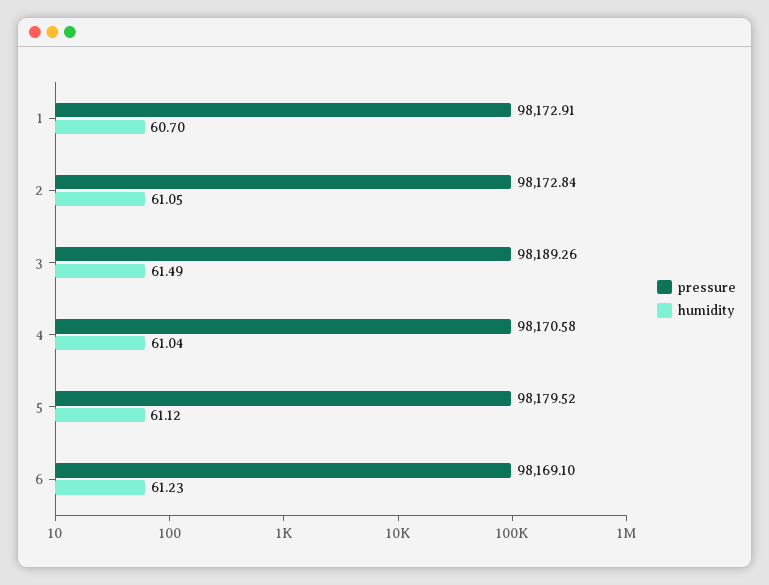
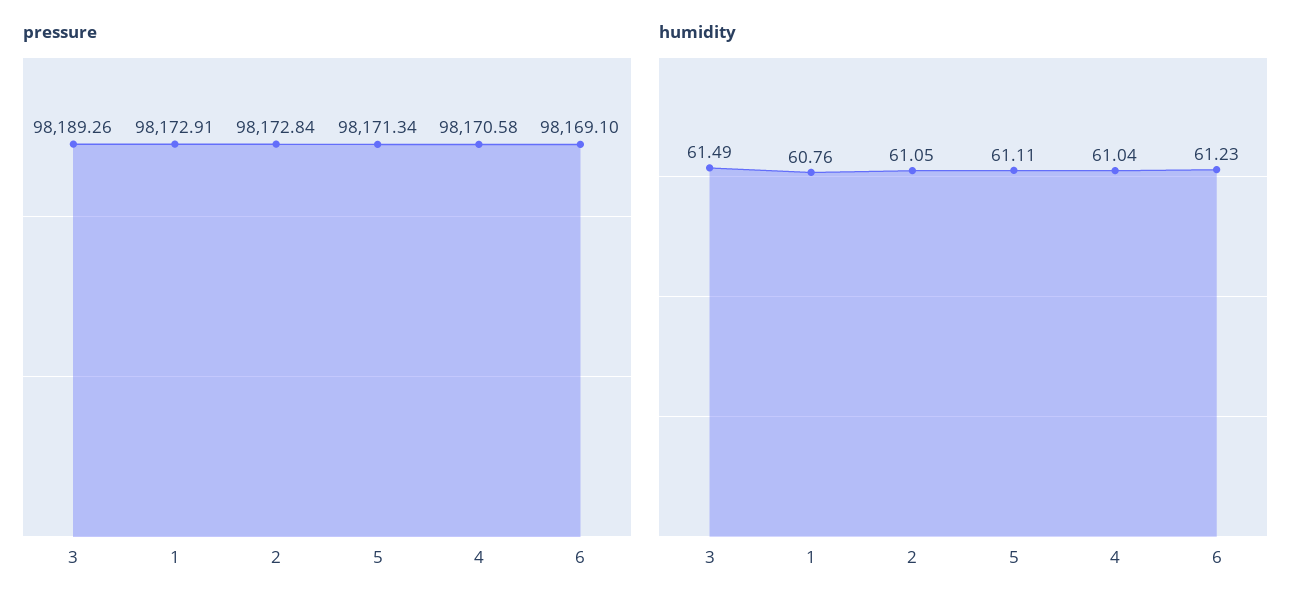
humidity, 1: 60.7 -> 60.76
pressure, 5: 98179.52 -> 98171.34
humidity, 5: 61.12 -> 61.11

